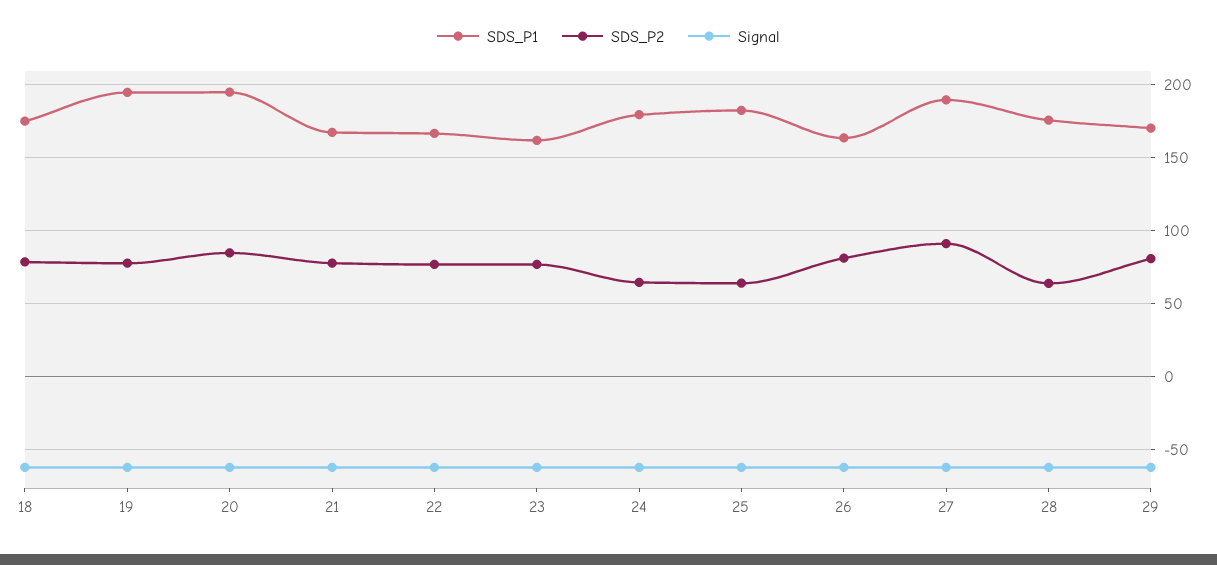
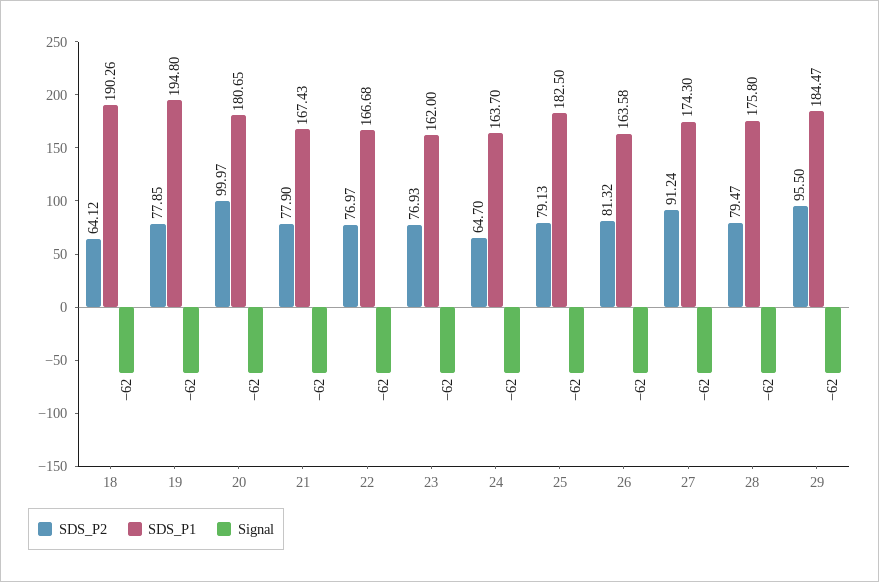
SDS_P1, 18: 175 -> 190.26
SDS_P2, 18: 80 -> 64.12
SDS_P1, 20: 195 -> 180.65
SDS_P2, 20: 85 -> 99.97
SDS_P1, 24: 180 -> 163.7
SDS_P2, 25: 65 -> 79.13
SDS_P1, 27: 190 -> 174.3
SDS_P2, 28: 65 -> 79.47
SDS_P1, 29: 170 -> 184.47
SDS_P2, 29: 80 -> 95.5

